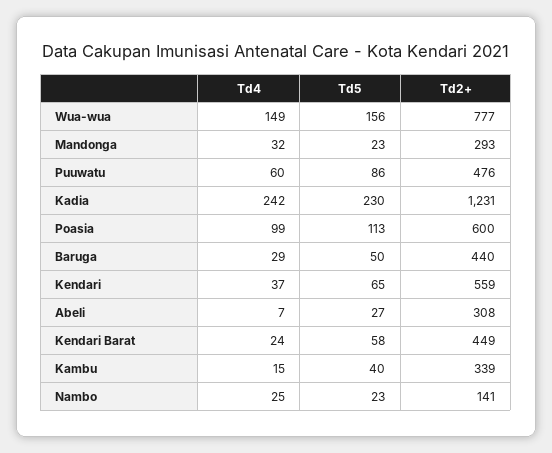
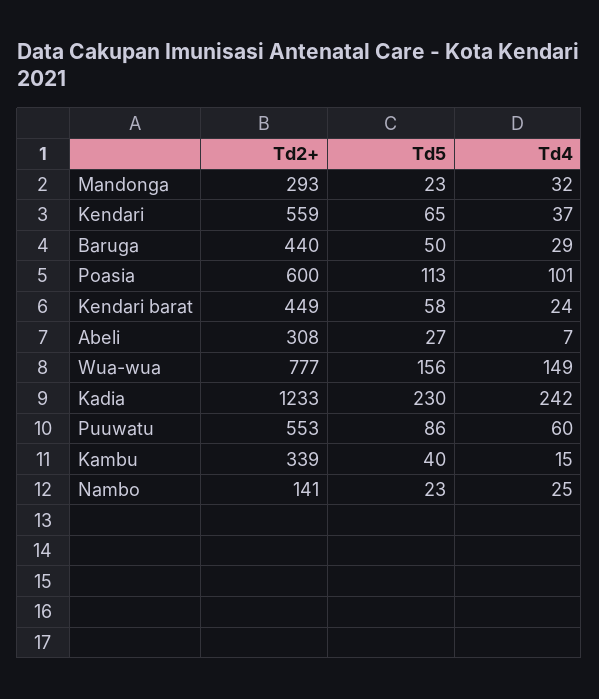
Td2+, Puuwatu: 476 -> 553
Td2+, Kadia: 1231 -> 1233
Td4, Poasia: 99 -> 101

